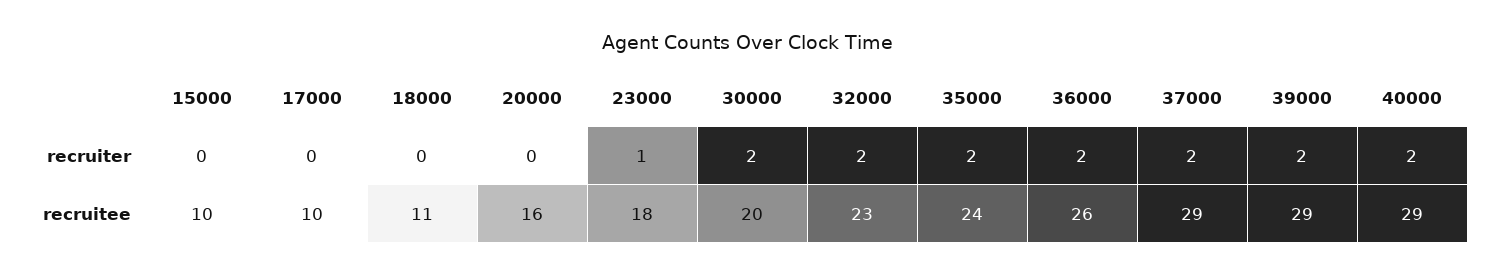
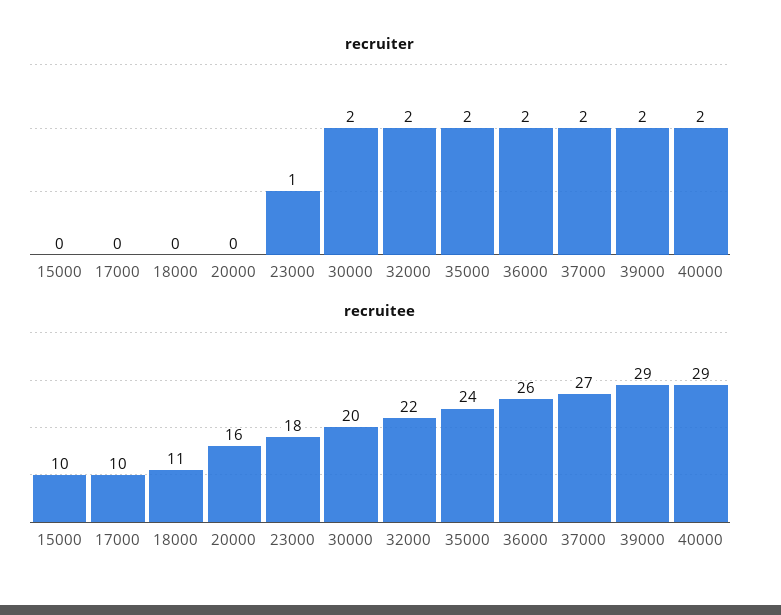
recruitee, 32000: 23 -> 22
recruitee, 37000: 29 -> 27

